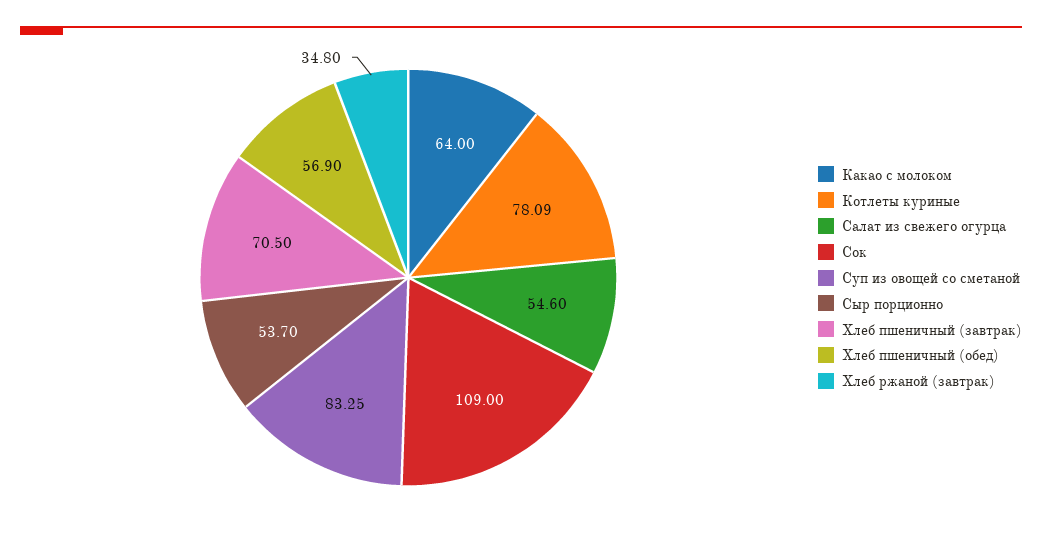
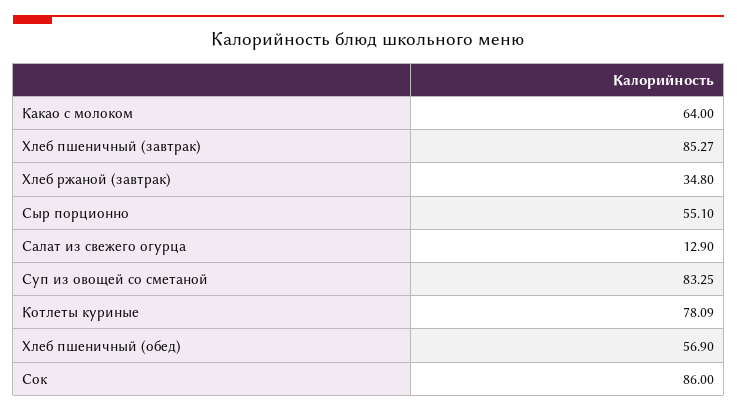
Салат из свежего огурца: 54.6 -> 12.9
Сок: 109 -> 86
Сыр порционно: 53.7 -> 55.1
Хлеб пшеничный (завтрак): 70.5 -> 85.27

